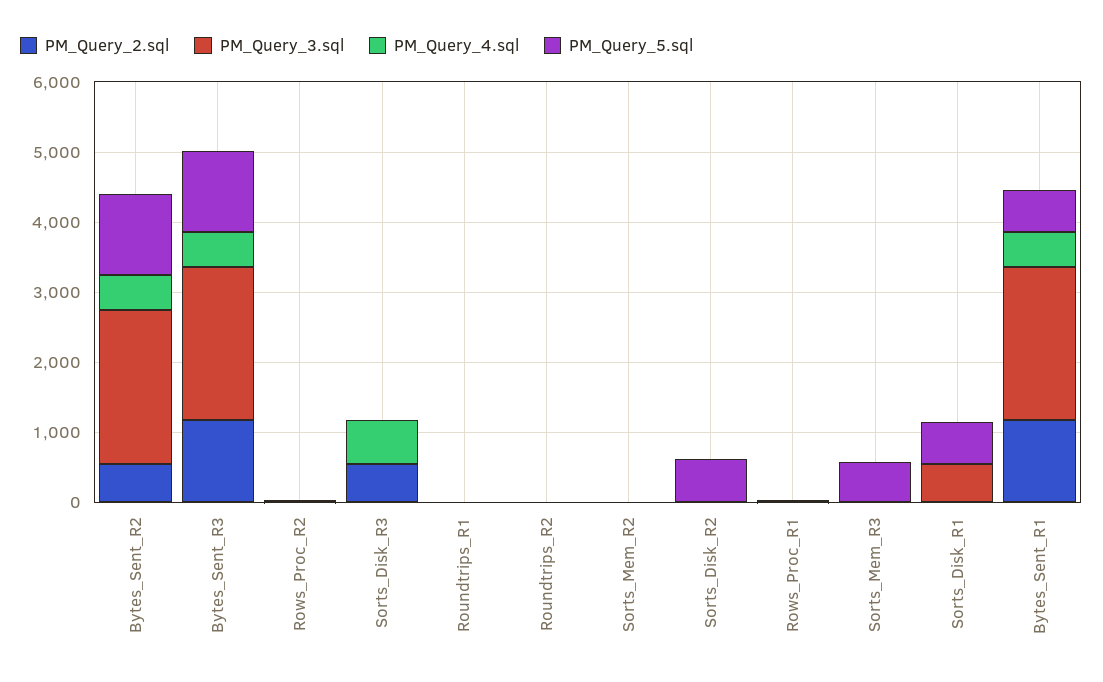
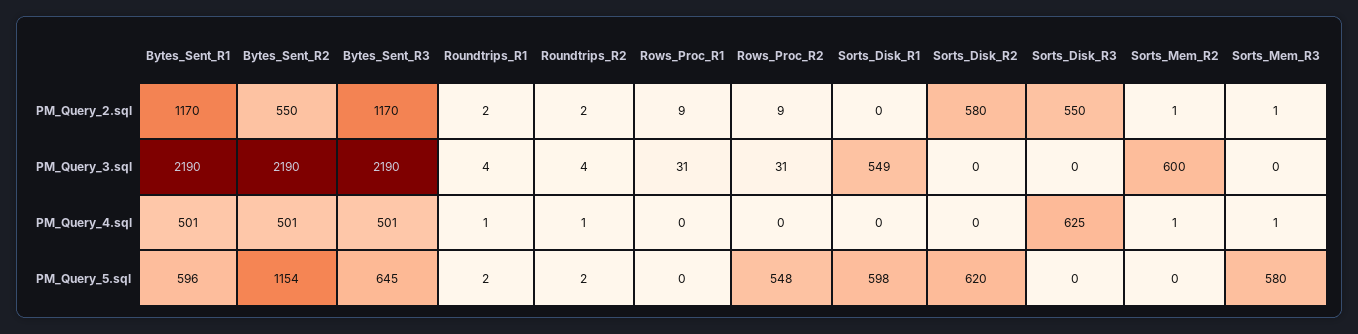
PM_Query_5.sql, Bytes_Sent_R3: 1200 -> 645
PM_Query_5.sql, Rows_Proc_R2: 0 -> 548
PM_Query_3.sql, Sorts_Mem_R2: 0 -> 600
PM_Query_2.sql, Sorts_Disk_R2: 0 -> 580

